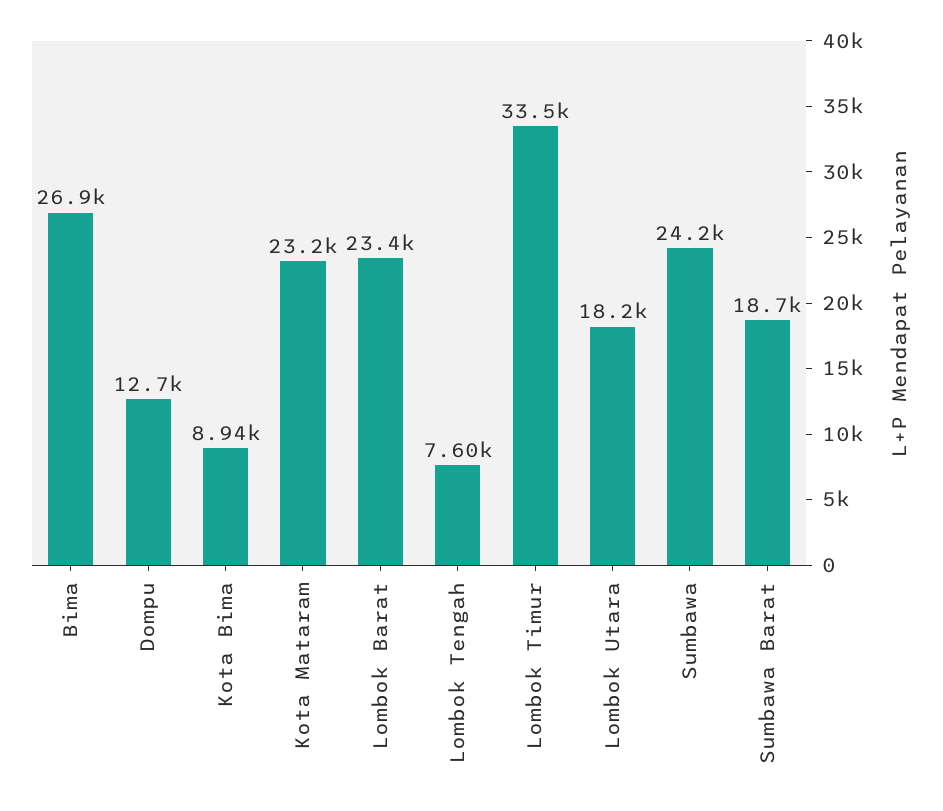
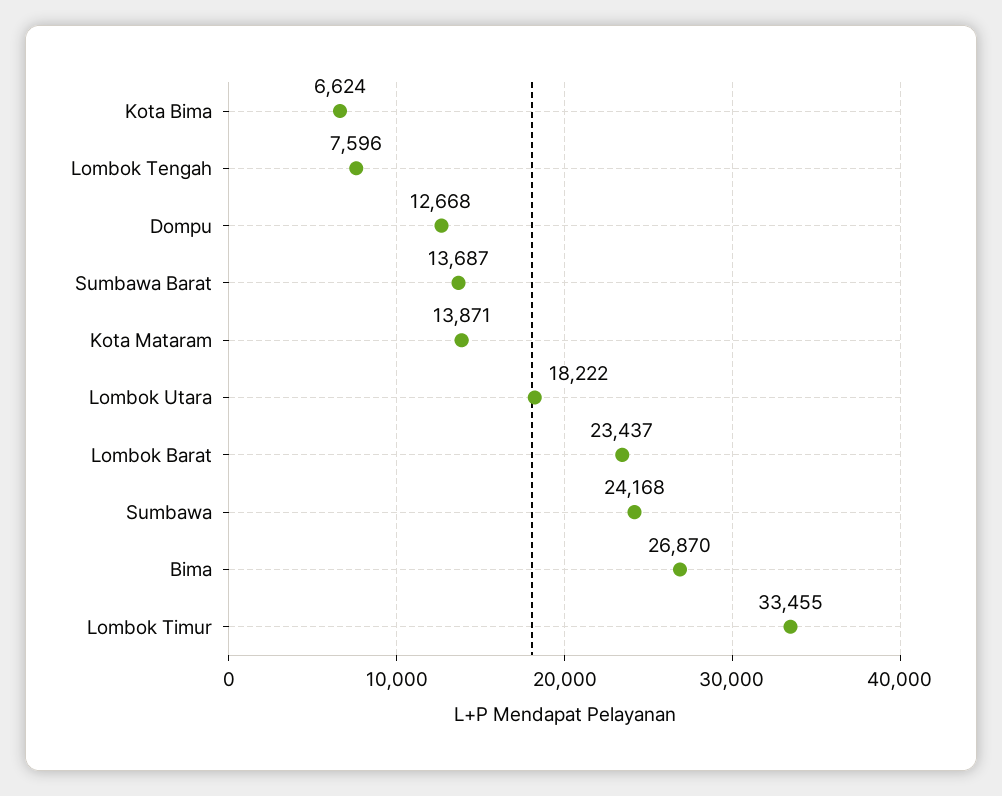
Kota Bima: 8940 -> 6624
Kota Mataram: 23200 -> 13871
Sumbawa Barat: 18700 -> 13687

